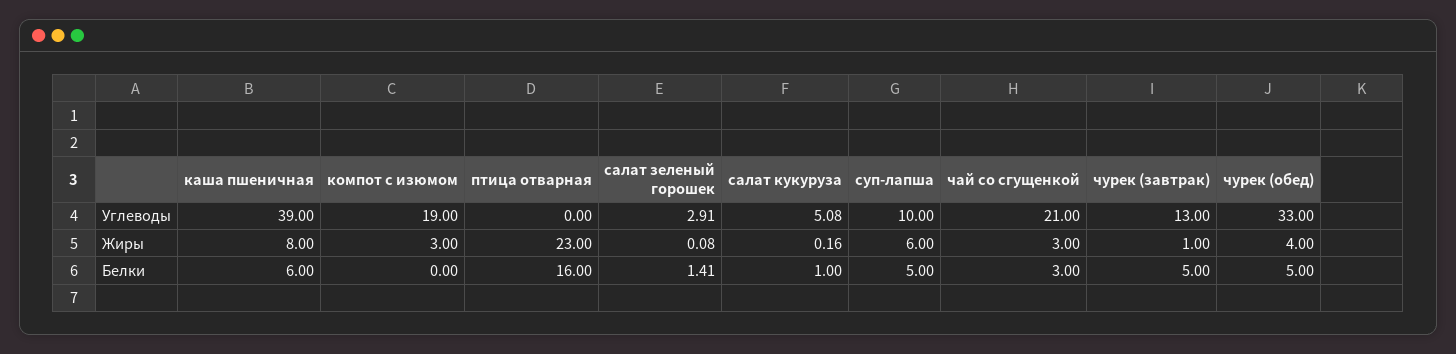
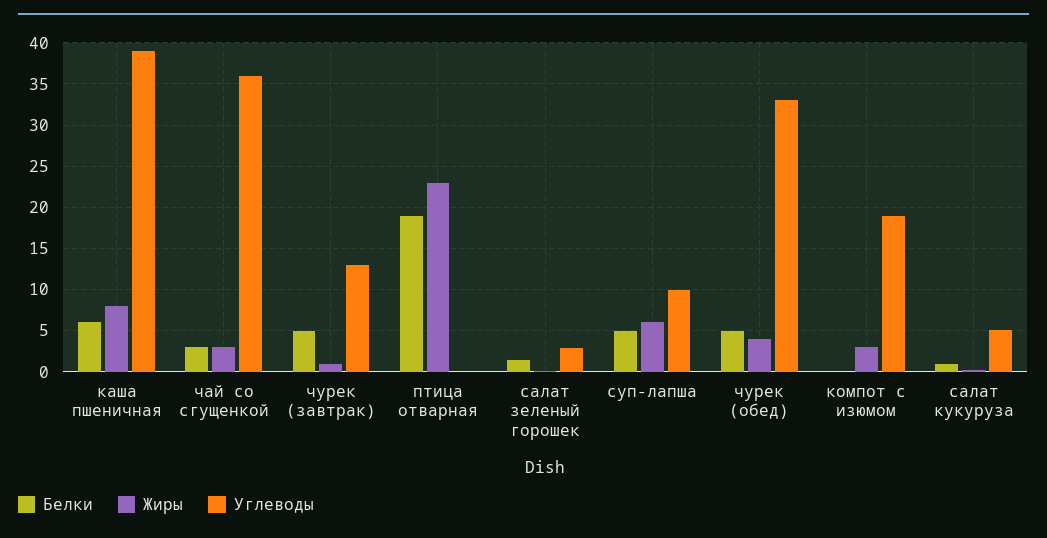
Углеводы, чай со сгущенкой: 21 -> 36
Белки, птица отварная: 16 -> 19

